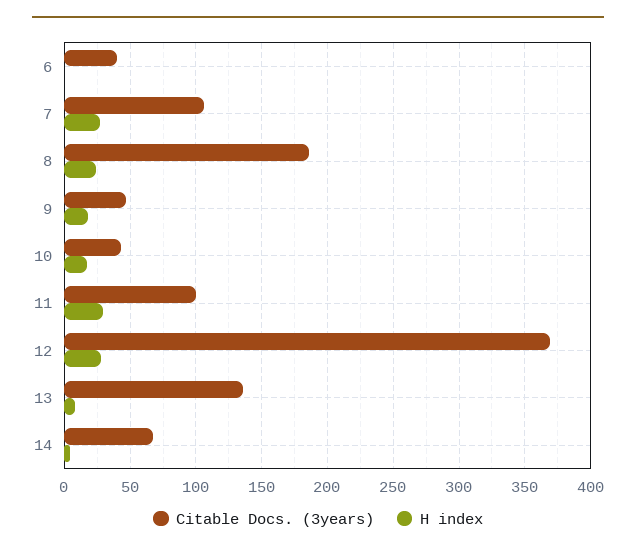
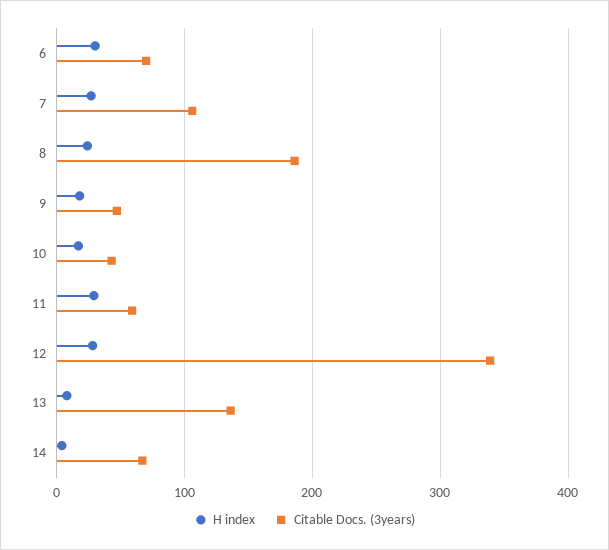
Citable Docs. (3years), 6: 40 -> 70
H index, 6: 0 -> 30
Citable Docs. (3years), 11: 100 -> 60
Citable Docs. (3years), 12: 370 -> 340

